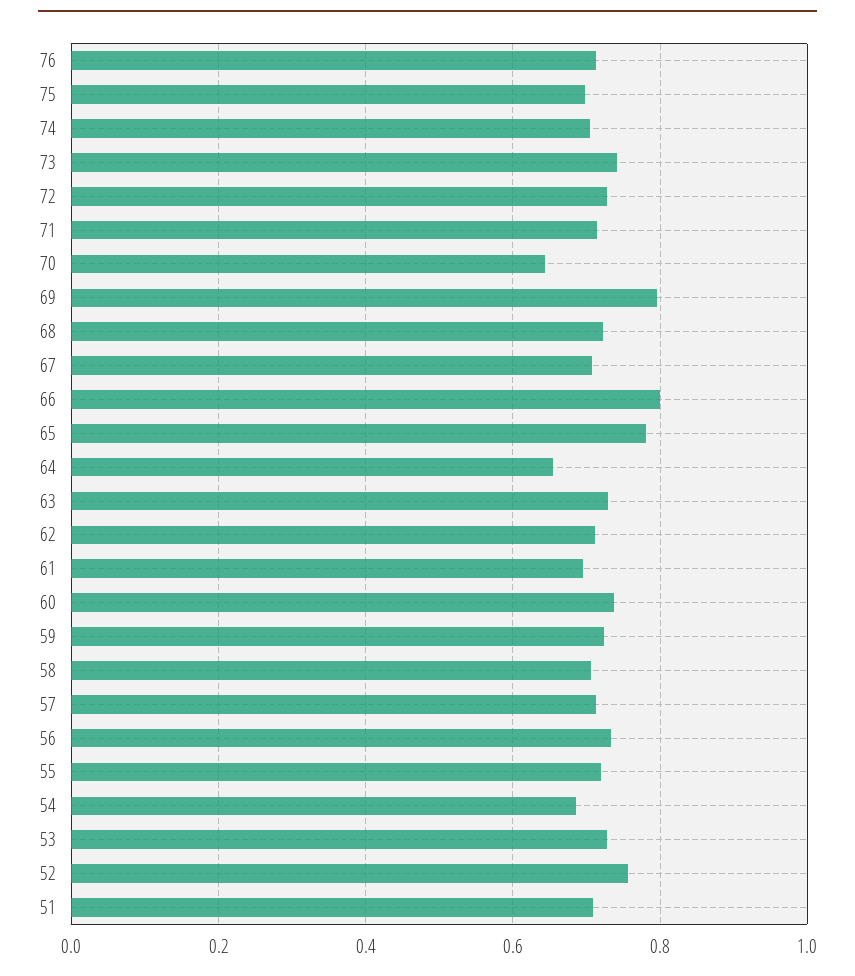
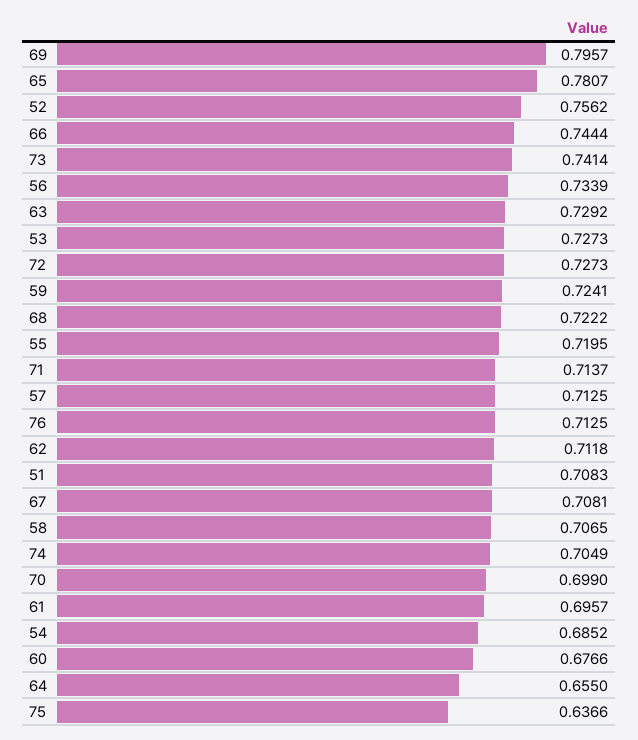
75: 0.7 -> 0.6366
70: 0.64 -> 0.699
66: 0.8 -> 0.7444
60: 0.74 -> 0.6766

